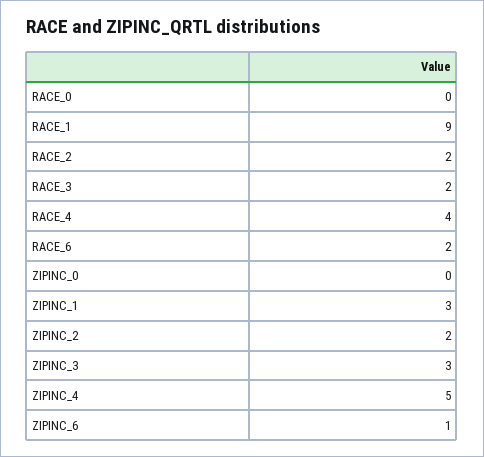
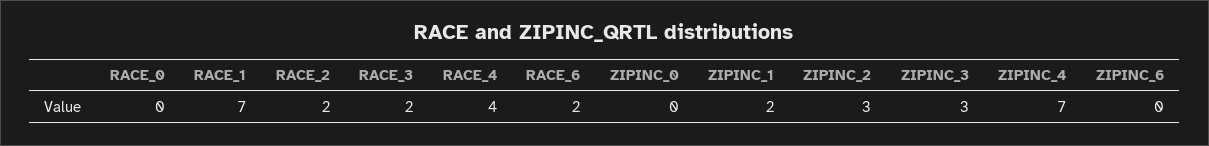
RACE_1: 9 -> 7
ZIPINC_1: 3 -> 2
ZIPINC_2: 2 -> 3
ZIPINC_4: 5 -> 7
ZIPINC_6: 1 -> 0

